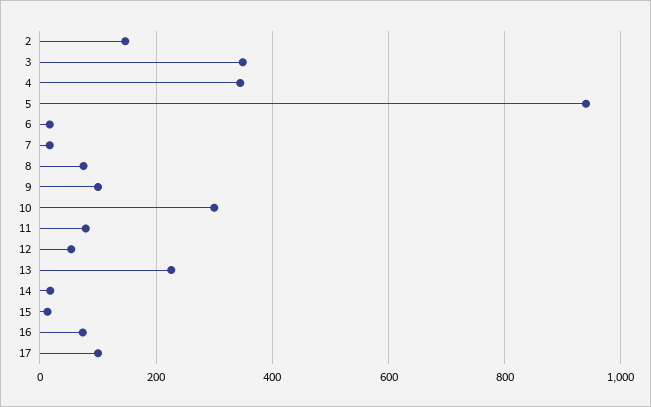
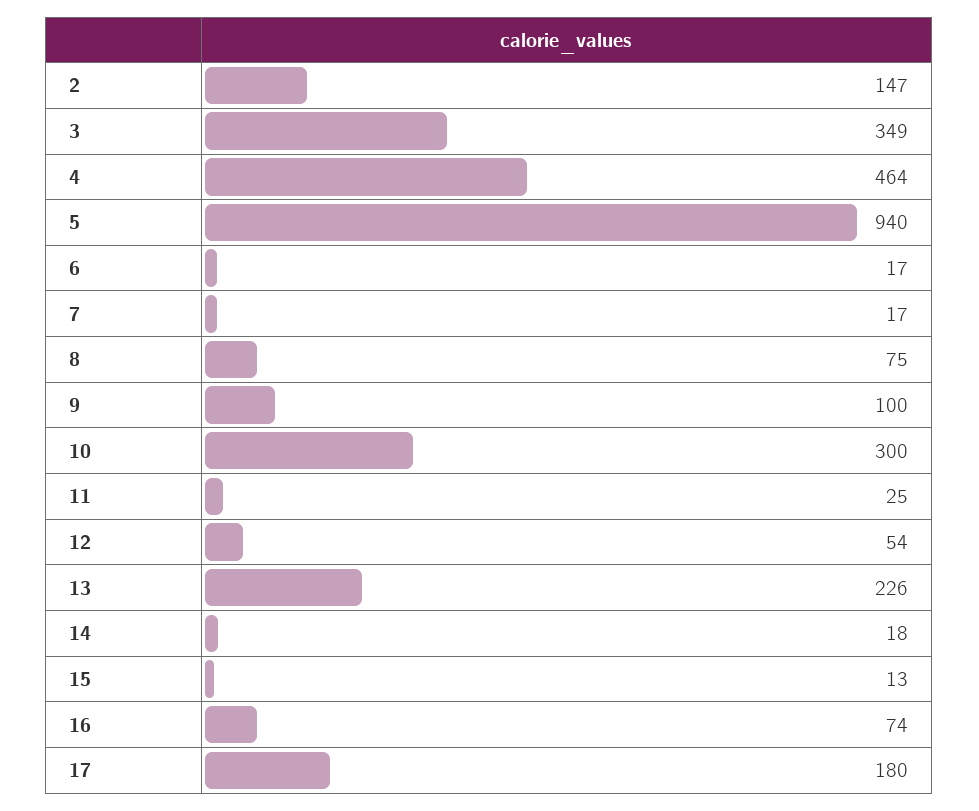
4: 340 -> 464
11: 80 -> 25
17: 100 -> 180

